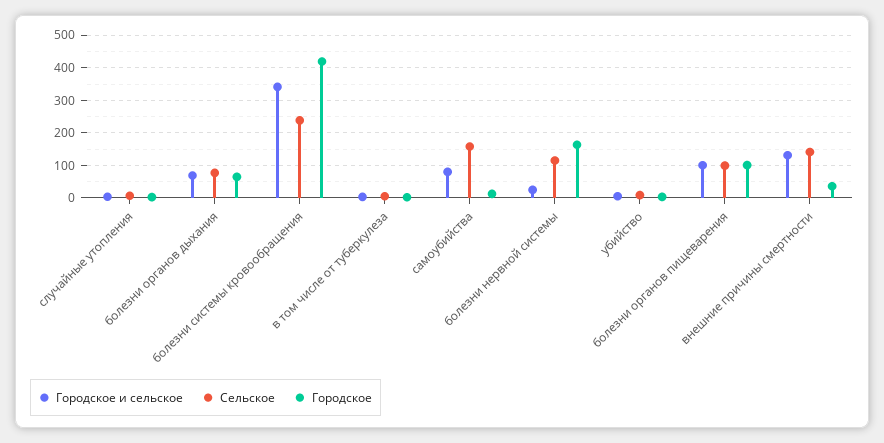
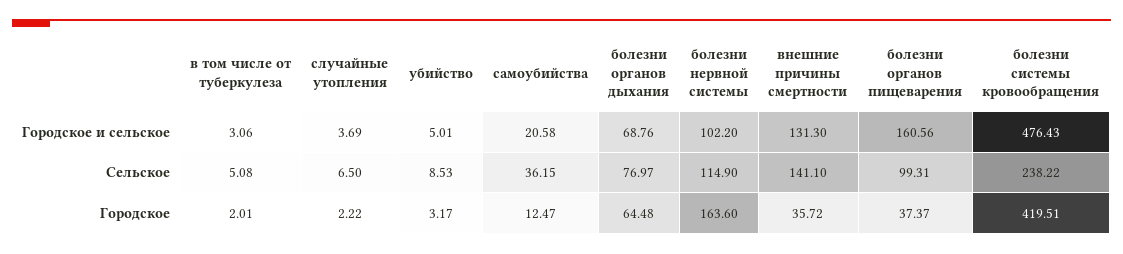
Городское и сельское, болезни системы кровообращения: 340 -> 476.43
Городское и сельское, самоубийства: 80 -> 20.58
Сельское, самоубийства: 160 -> 36.15
Городское и сельское, болезни нервной системы: 20 -> 102.2
Городское и сельское, болезни органов пищеварения: 100 -> 160.56
Городское, болезни органов пищеварения: 100 -> 37.37

